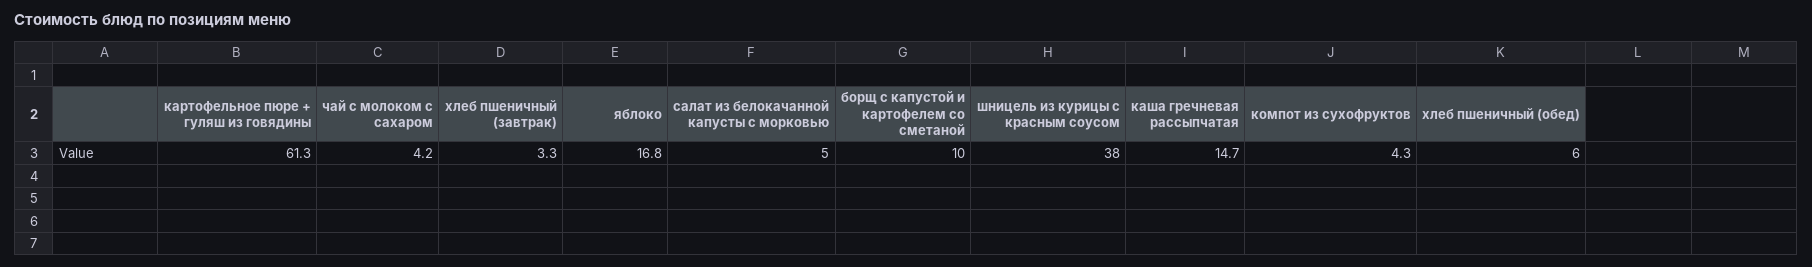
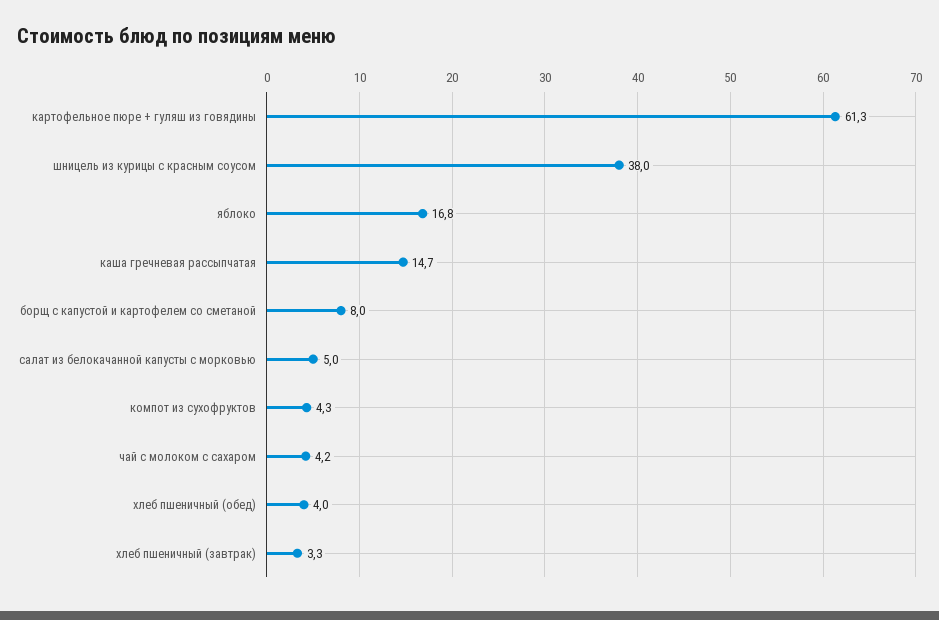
борщ с капустой и картофелем со сметаной: 10 -> 8
хлеб пшеничный (обед): 6 -> 4

